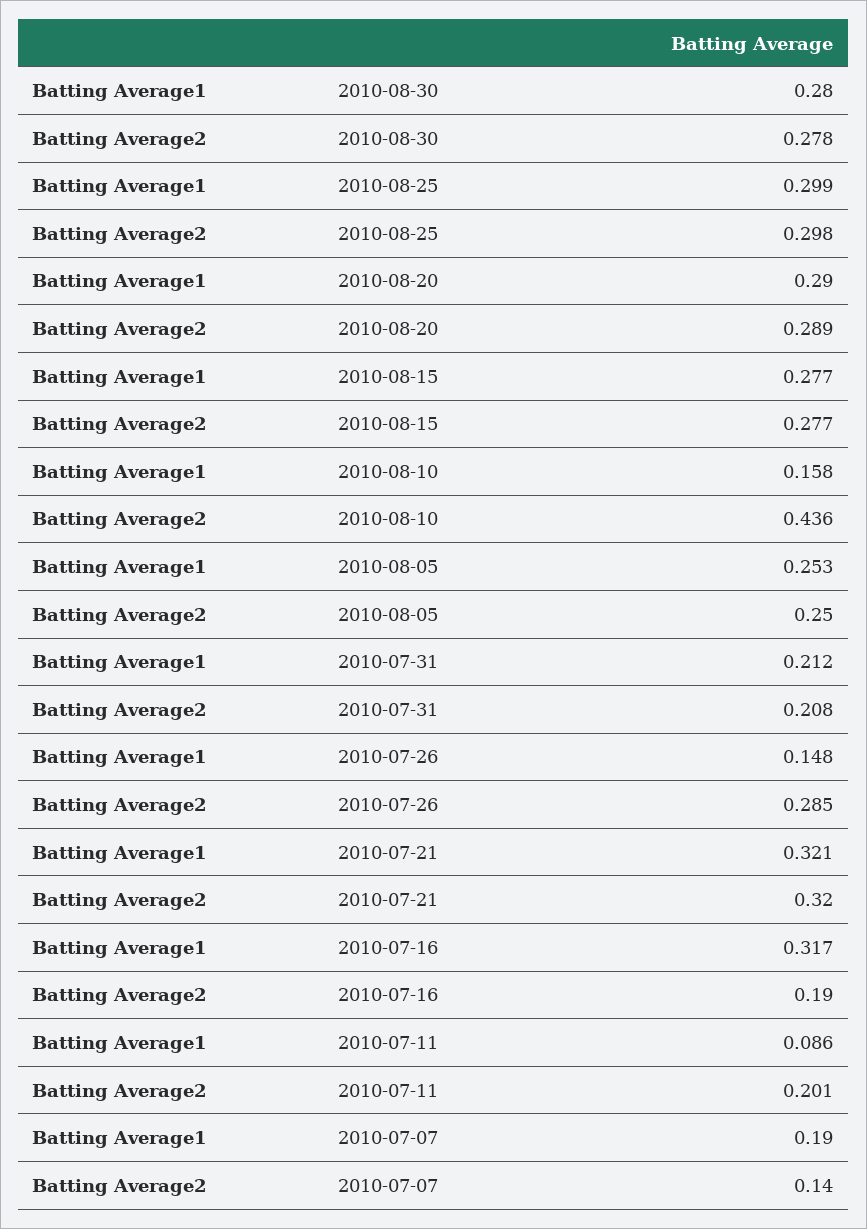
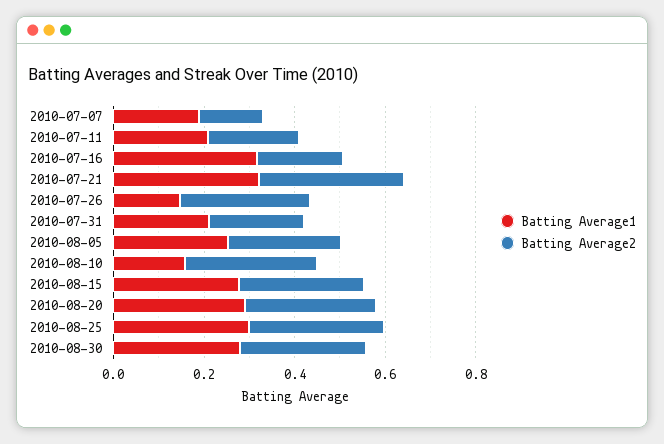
Batting Average2, 2010-08-10: 0.436 -> 0.3
Batting Average1, 2010-07-11: 0.086 -> 0.2

